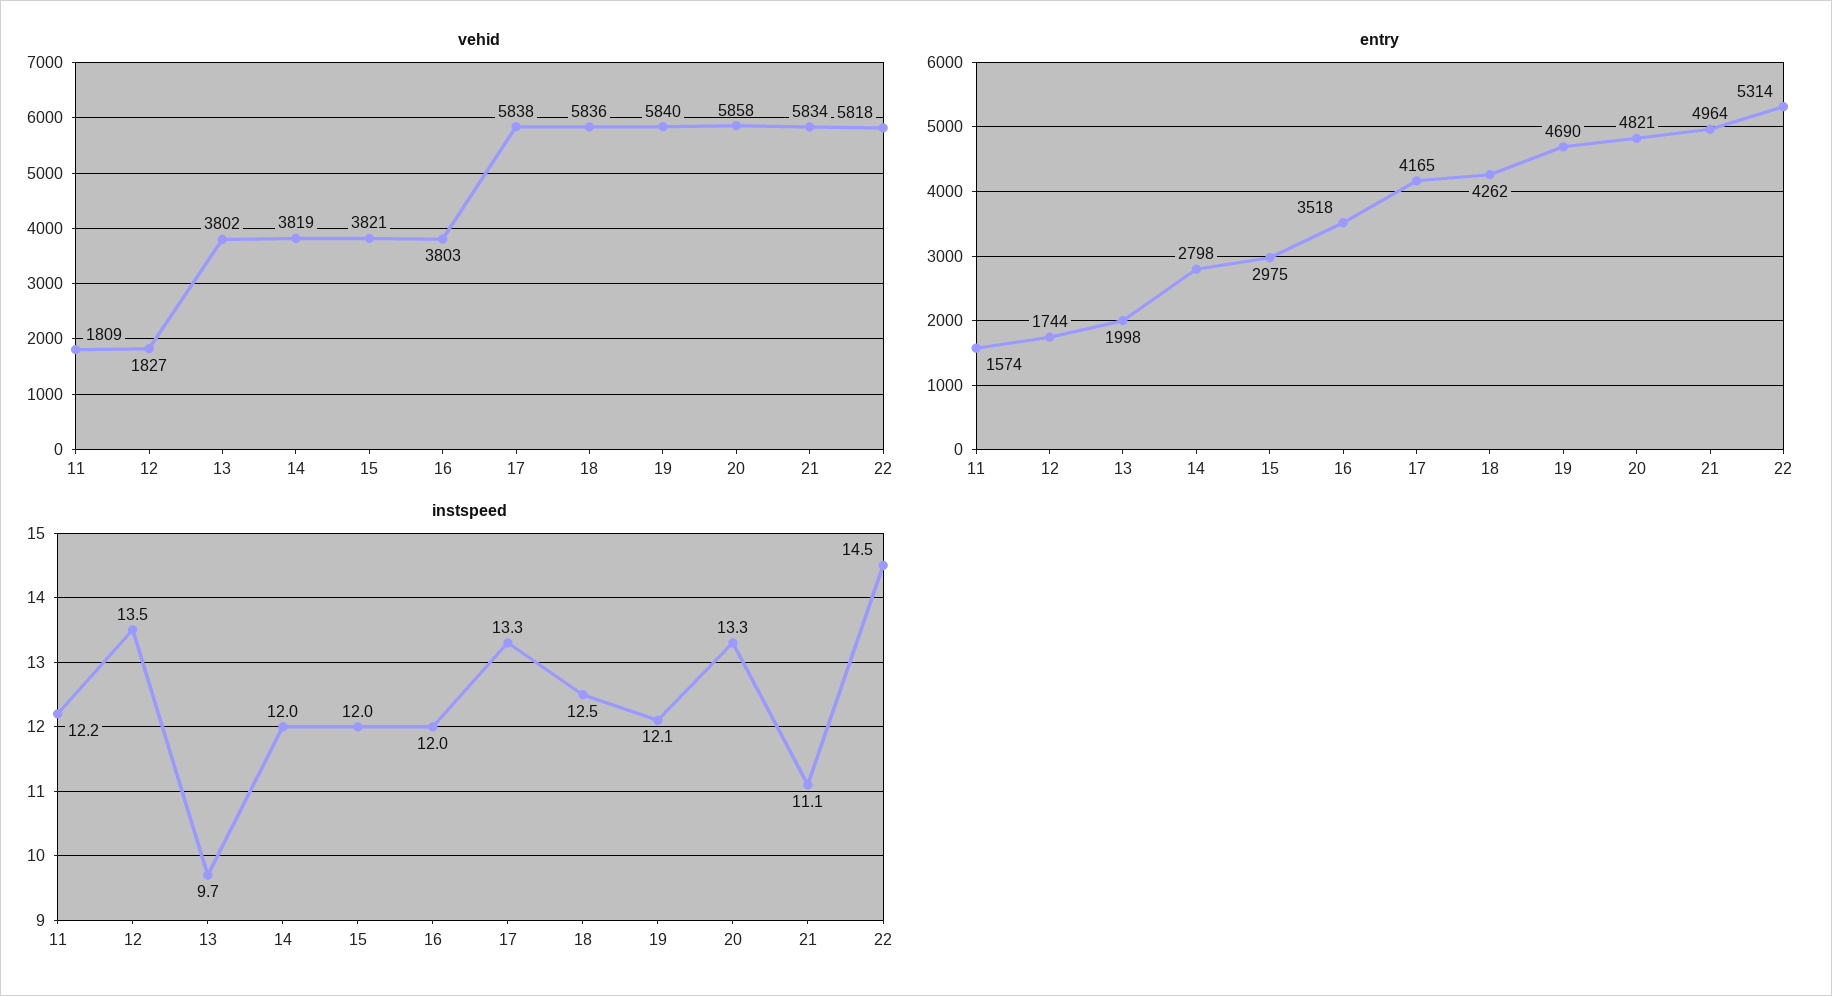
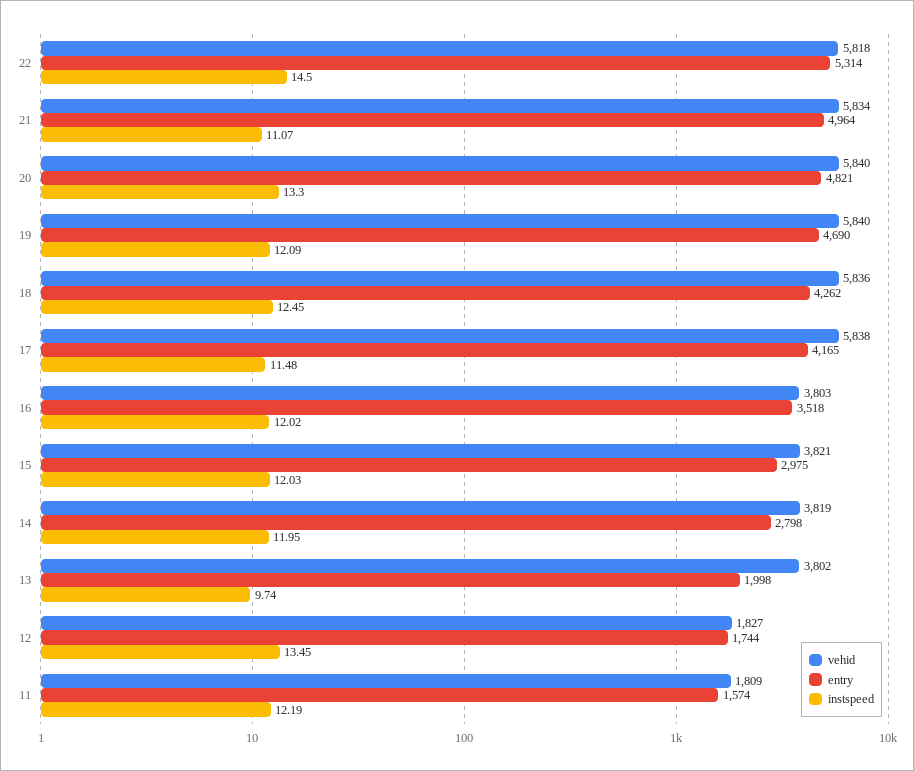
vehid, 20: 5858 -> 5840
instspeed, 17: 13.3 -> 11.48

